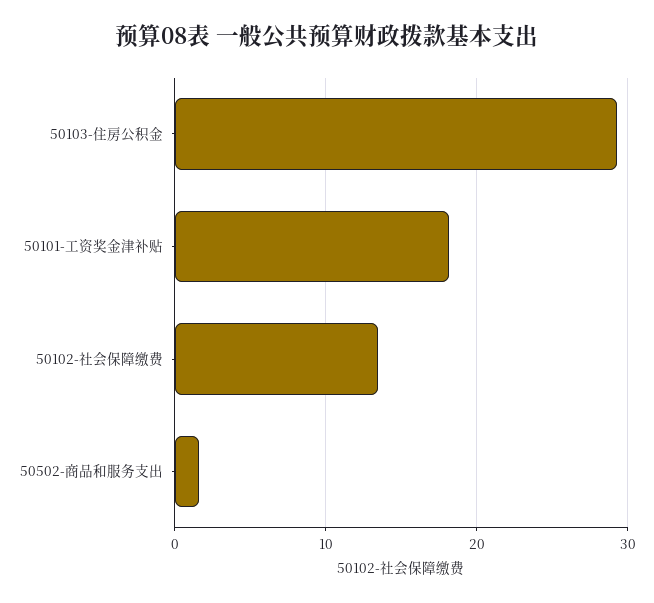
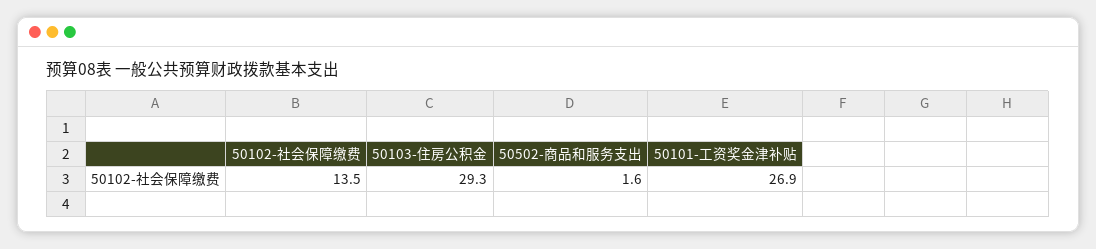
50101-工资奖金津补贴: 18 -> 26.9

